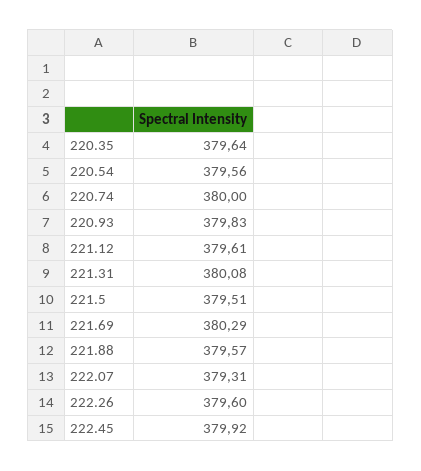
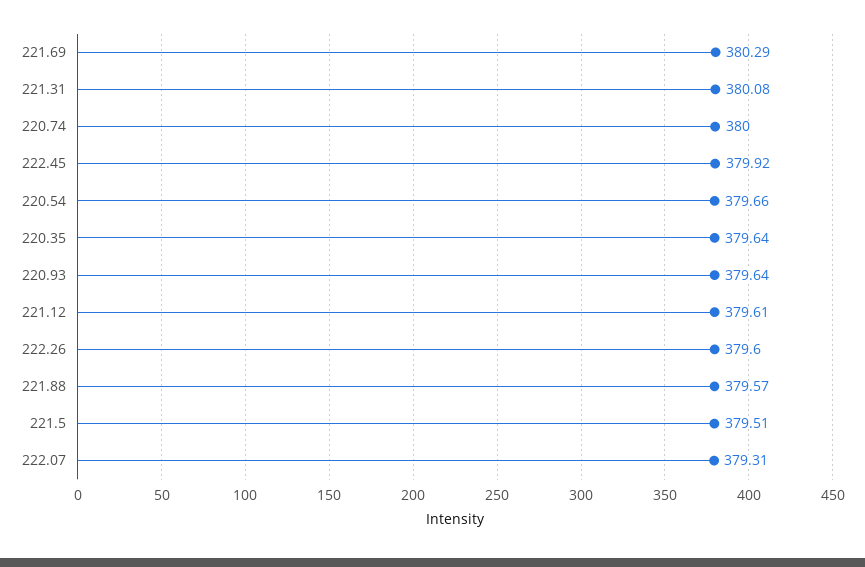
220.54: 379.56 -> 379.66
220.93: 379.83 -> 379.64

